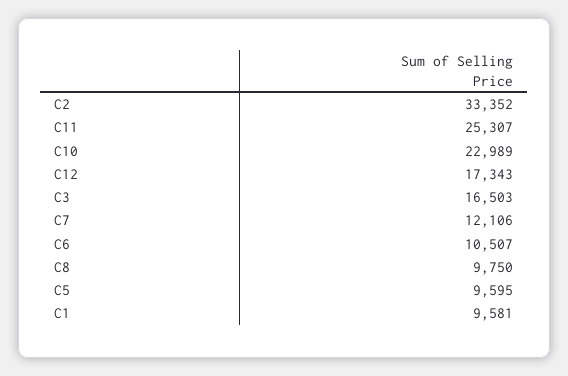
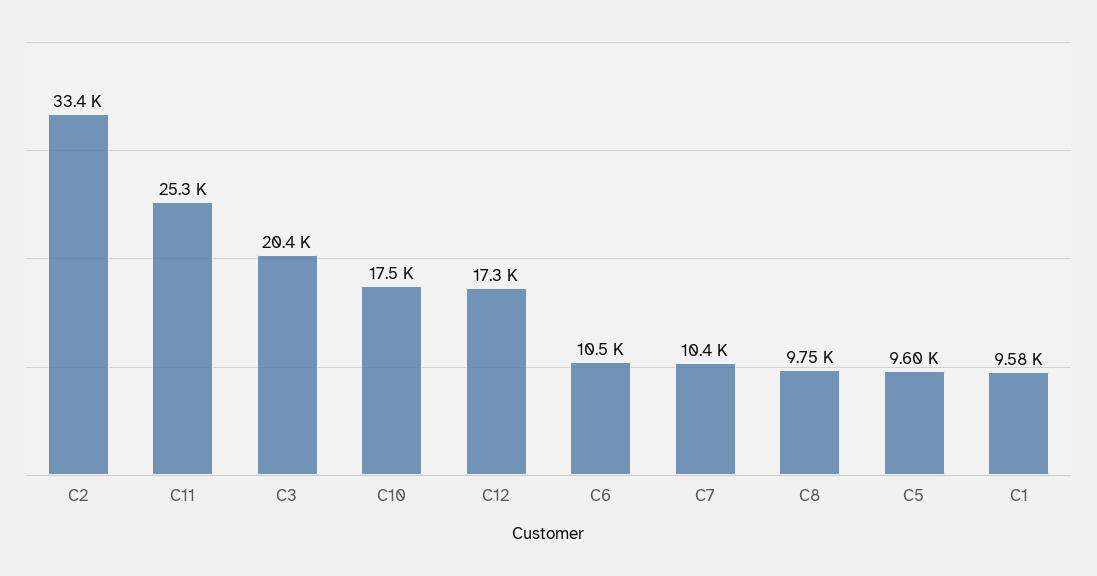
C10: 22989 -> 17500
C3: 16503 -> 20400
C7: 12106 -> 10400

